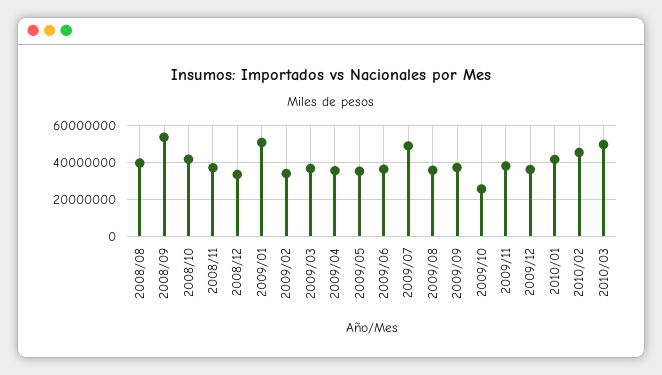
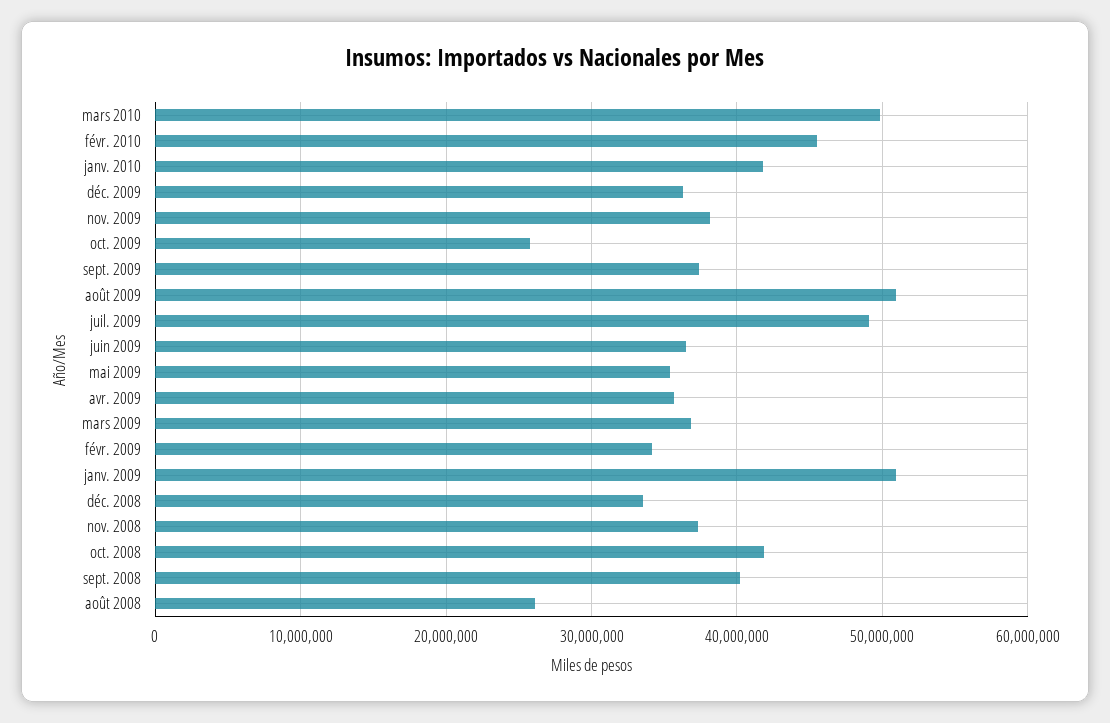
2008/08: 40000000 -> 26000000
2008/09: 55000000 -> 40000000
2009/08: 35000000 -> 51000000

